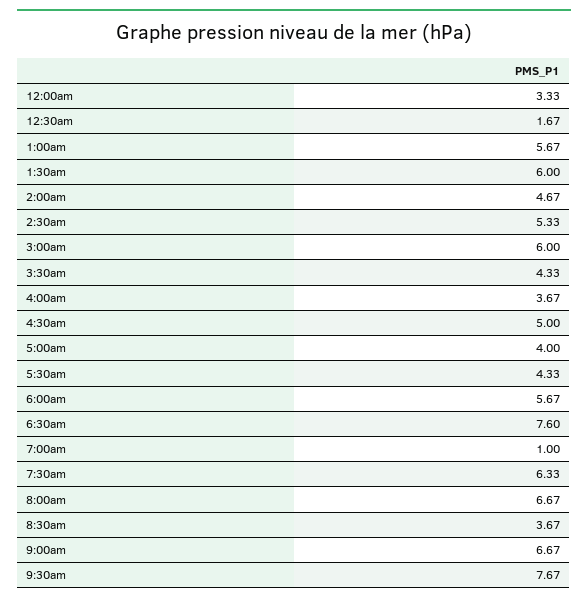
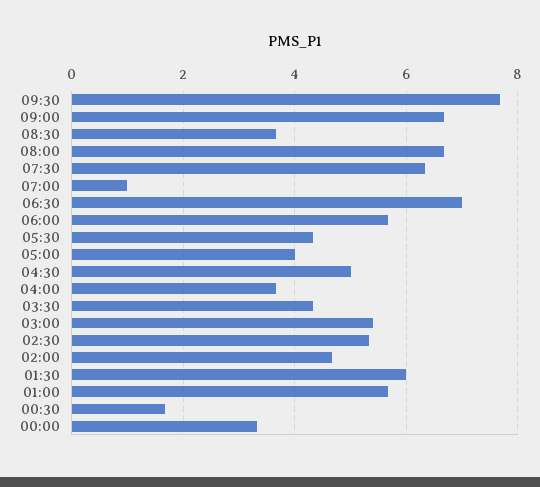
3:00am: 6 -> 5.4
6:30am: 7.6 -> 7

